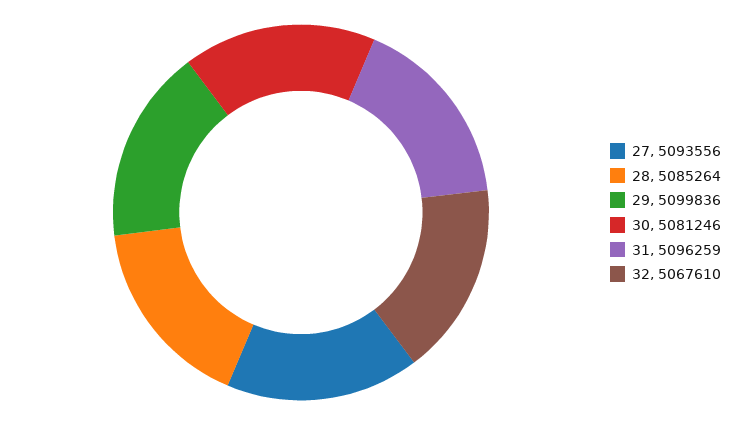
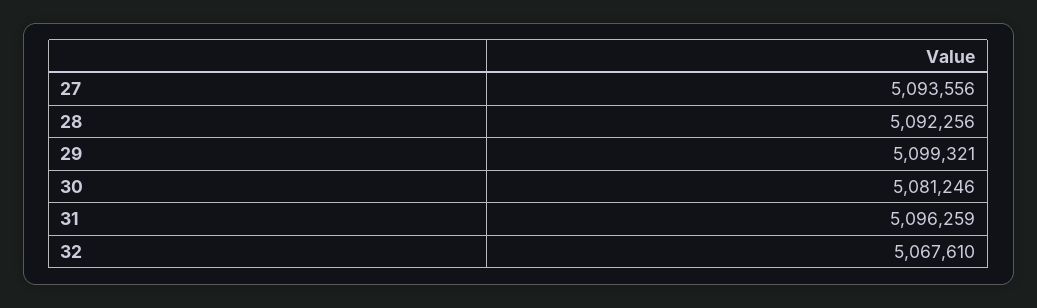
28: 5085264 -> 5092256
29: 5099836 -> 5099321

